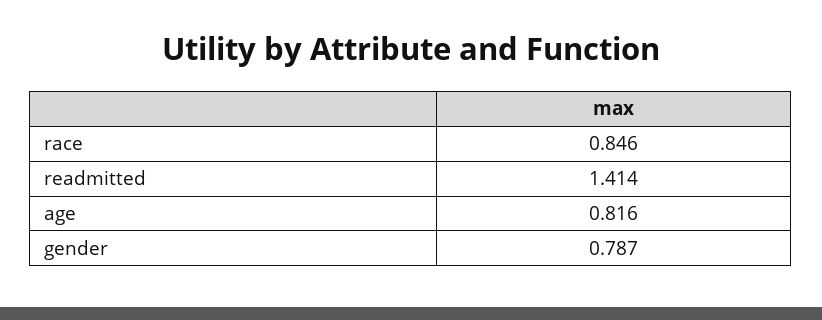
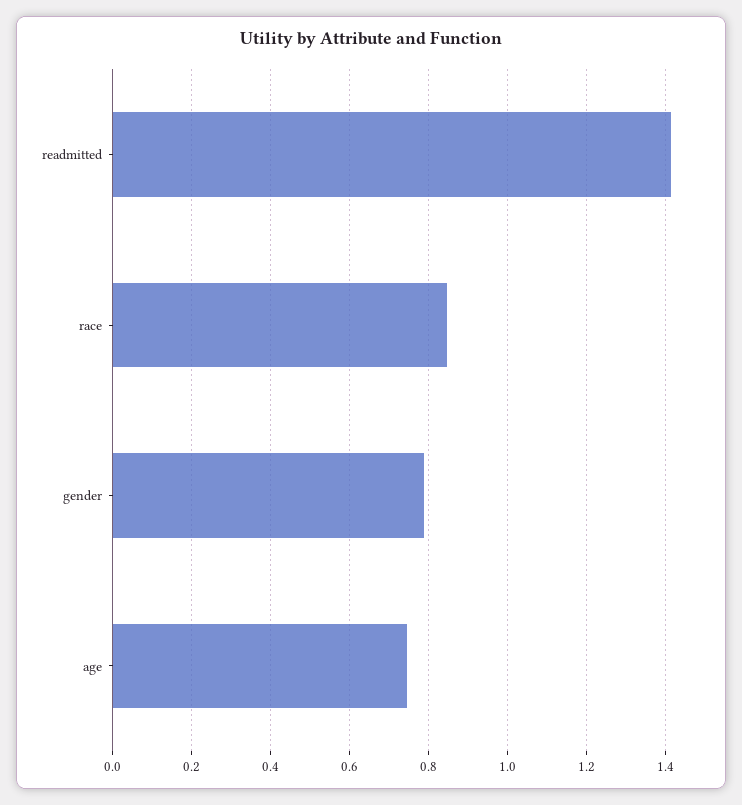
age: 0.816 -> 0.74

